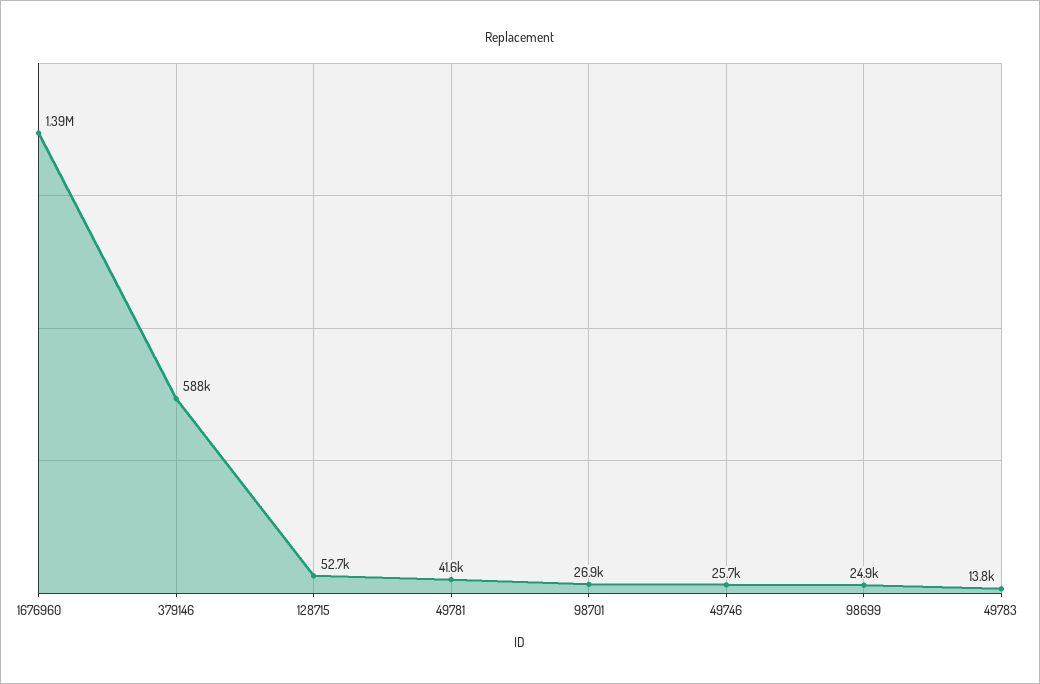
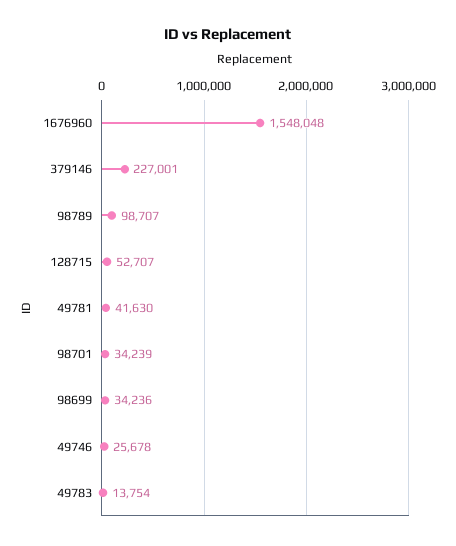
1676960: 1390000 -> 1548048
379146: 588000 -> 227001
98701: 26900 -> 34239
98699: 24900 -> 34236
98789: none -> 98707

